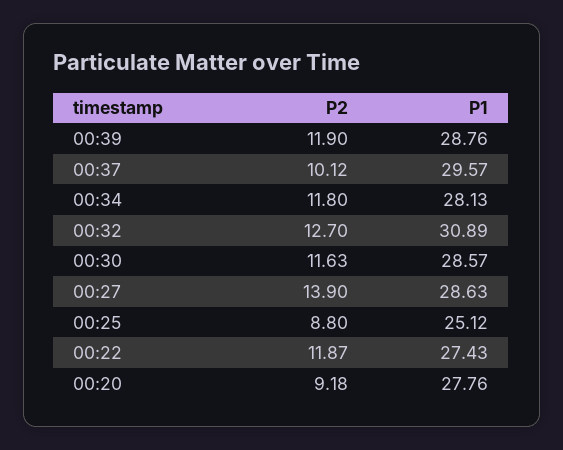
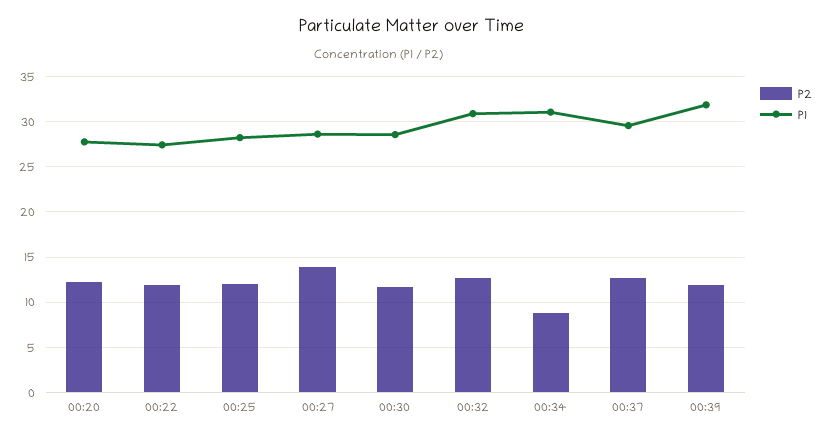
P1, 00:39: 28.76 -> 32
P2, 00:37: 10.12 -> 13
P2, 00:34: 11.8 -> 9
P1, 00:34: 28.13 -> 31
P2, 00:25: 8.8 -> 12
P1, 00:25: 25.12 -> 28
P2, 00:20: 9.18 -> 12

